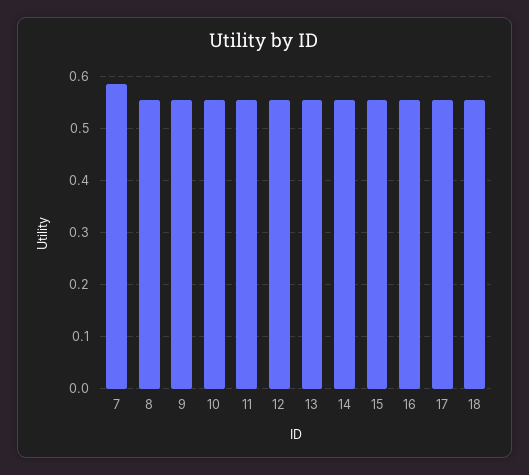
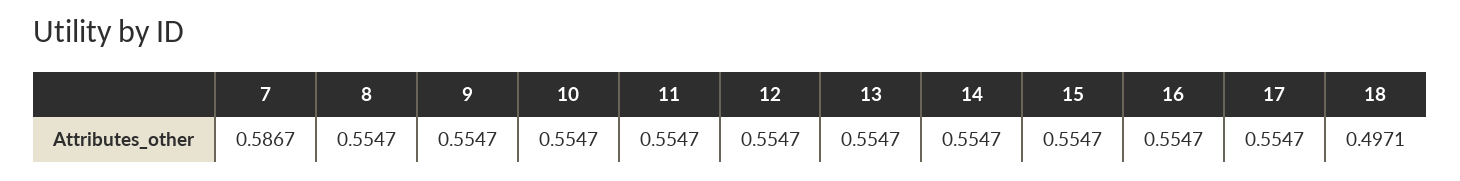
18: 0.56 -> 0.4971

